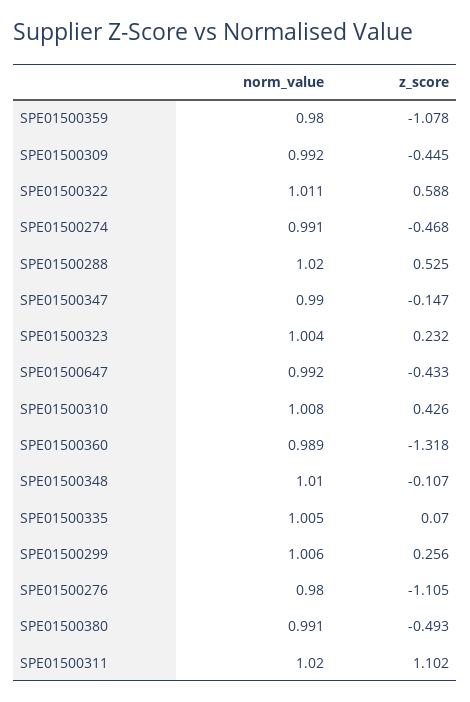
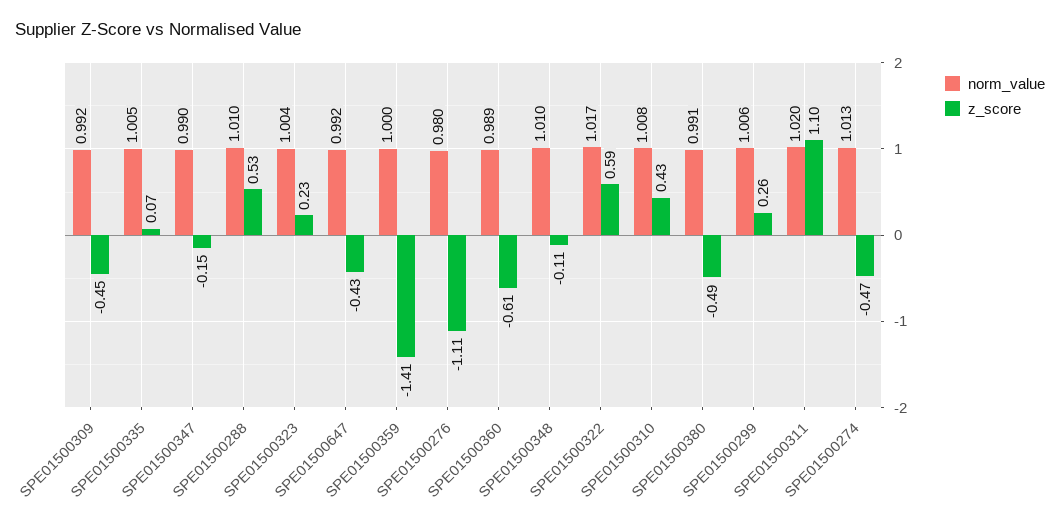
norm_value, SPE01500359: 0.98 -> 1
z_score, SPE01500359: -1.078 -> -1.41
norm_value, SPE01500322: 1.011 -> 1.017
norm_value, SPE01500274: 0.991 -> 1.013
norm_value, SPE01500288: 1.02 -> 1.01
z_score, SPE01500360: -1.318 -> -0.61

